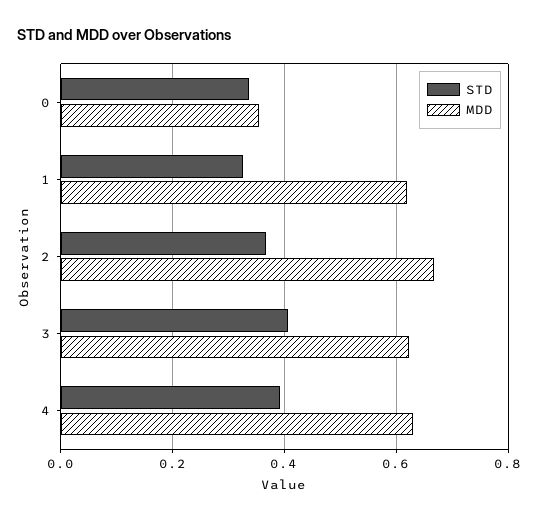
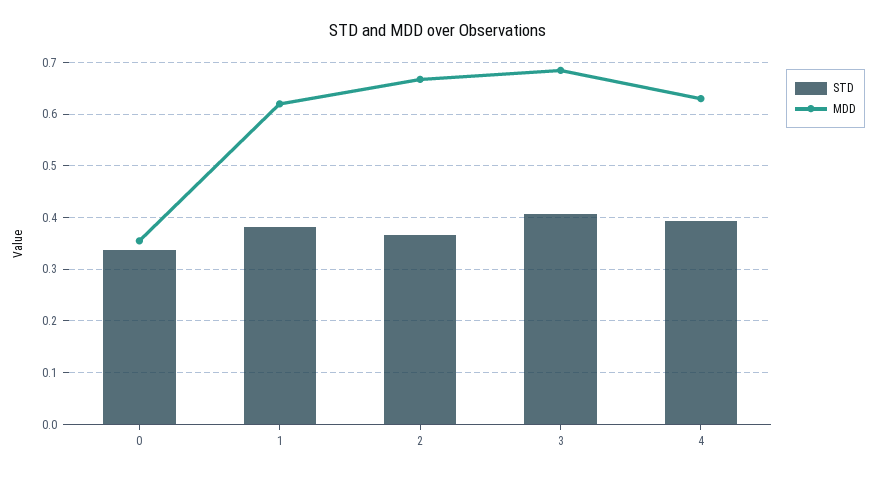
STD, 1: 0.32 -> 0.38
MDD, 3: 0.62 -> 0.68

